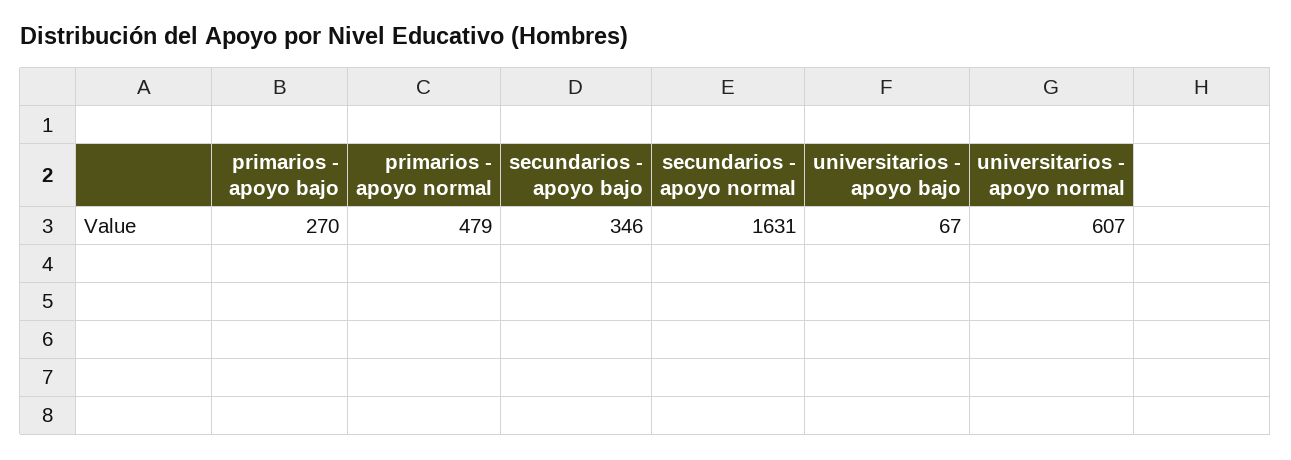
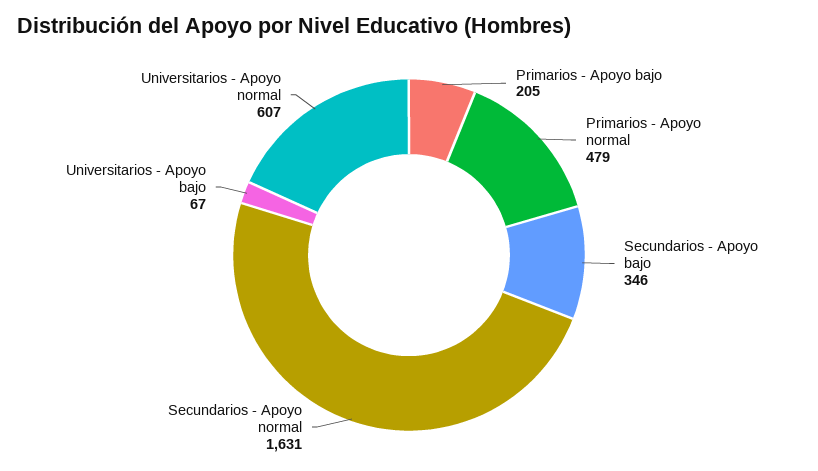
primarios - apoyo bajo: 270 -> 205

